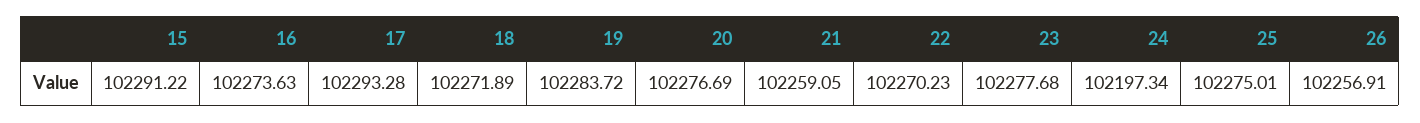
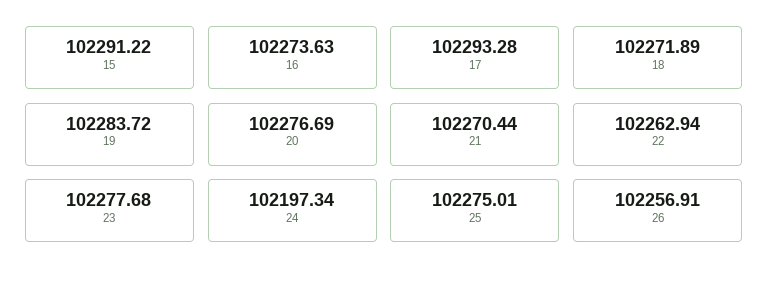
21: 102259.05 -> 102270.44
22: 102270.23 -> 102262.94

